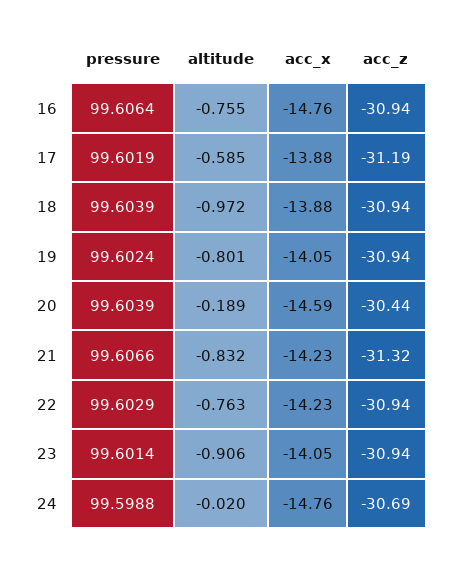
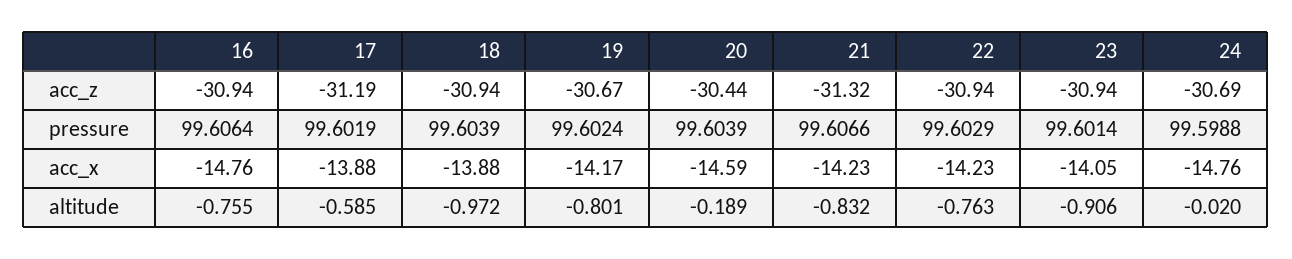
acc_x, 19: -14.05 -> -14.17
acc_z, 19: -30.94 -> -30.67

